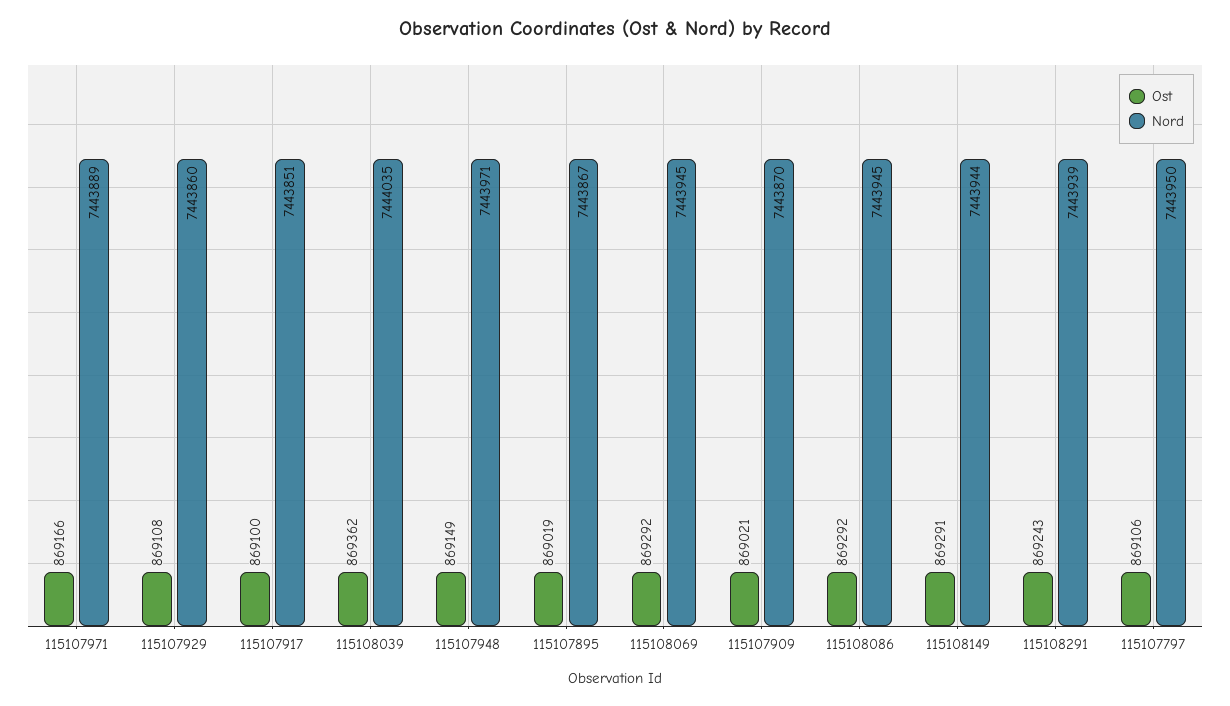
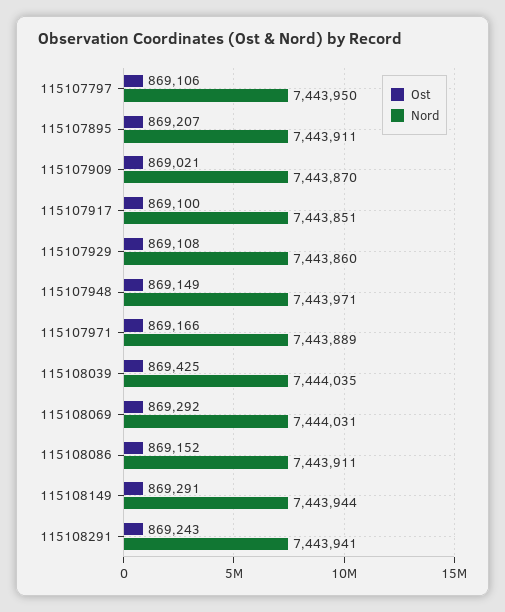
Ost, 115108039: 869362 -> 869425
Ost, 115107895: 869019 -> 869207
Nord, 115107895: 7443867 -> 7443911
Nord, 115108069: 7443945 -> 7444031
Ost, 115108086: 869292 -> 869152
Nord, 115108086: 7443945 -> 7443911
Nord, 115108291: 7443939 -> 7443941

